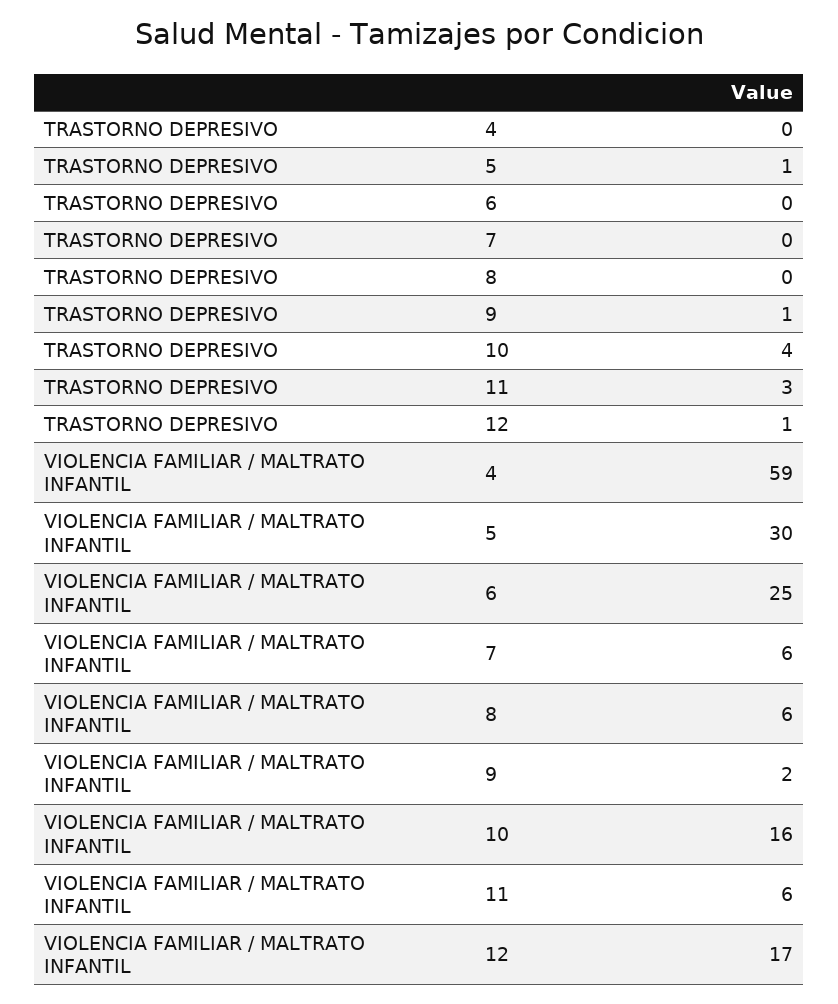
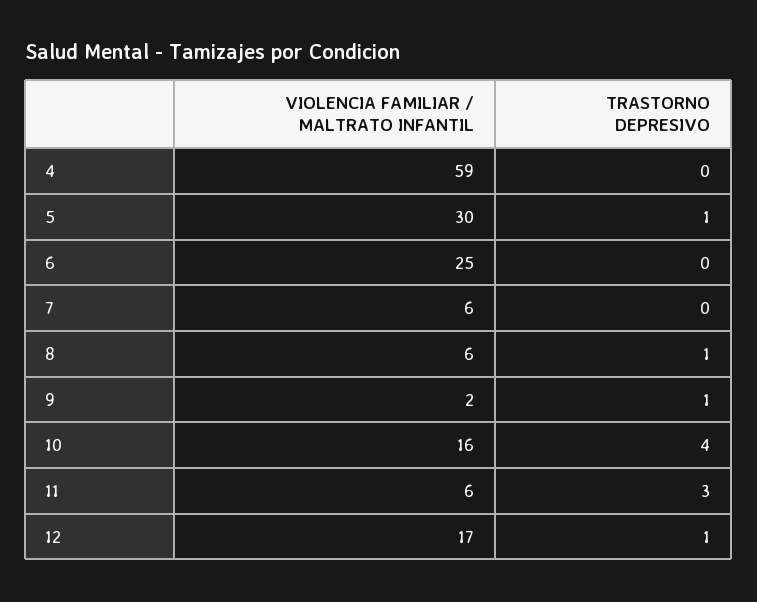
TRASTORNO DEPRESIVO, 8: 0 -> 1

